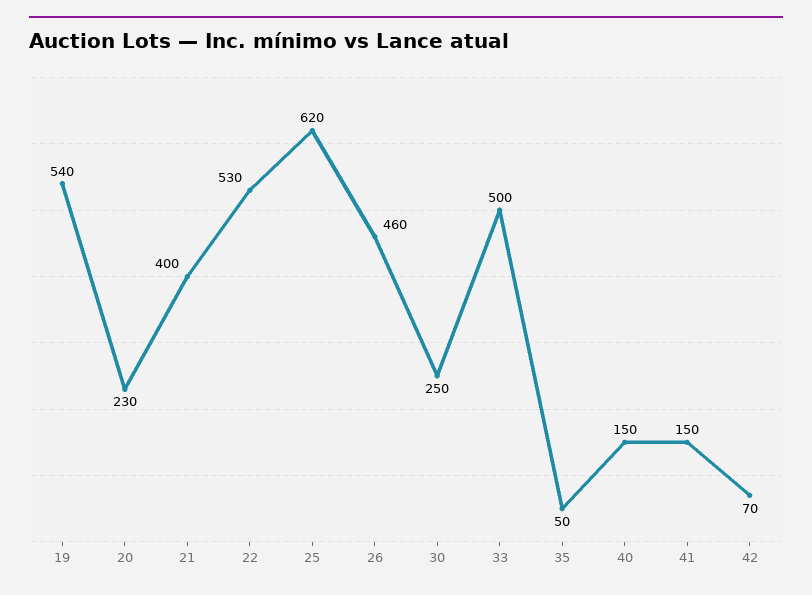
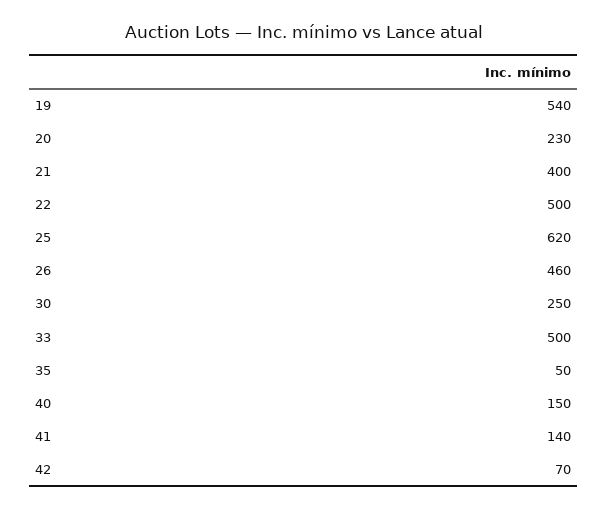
22: 530 -> 500
41: 150 -> 140

